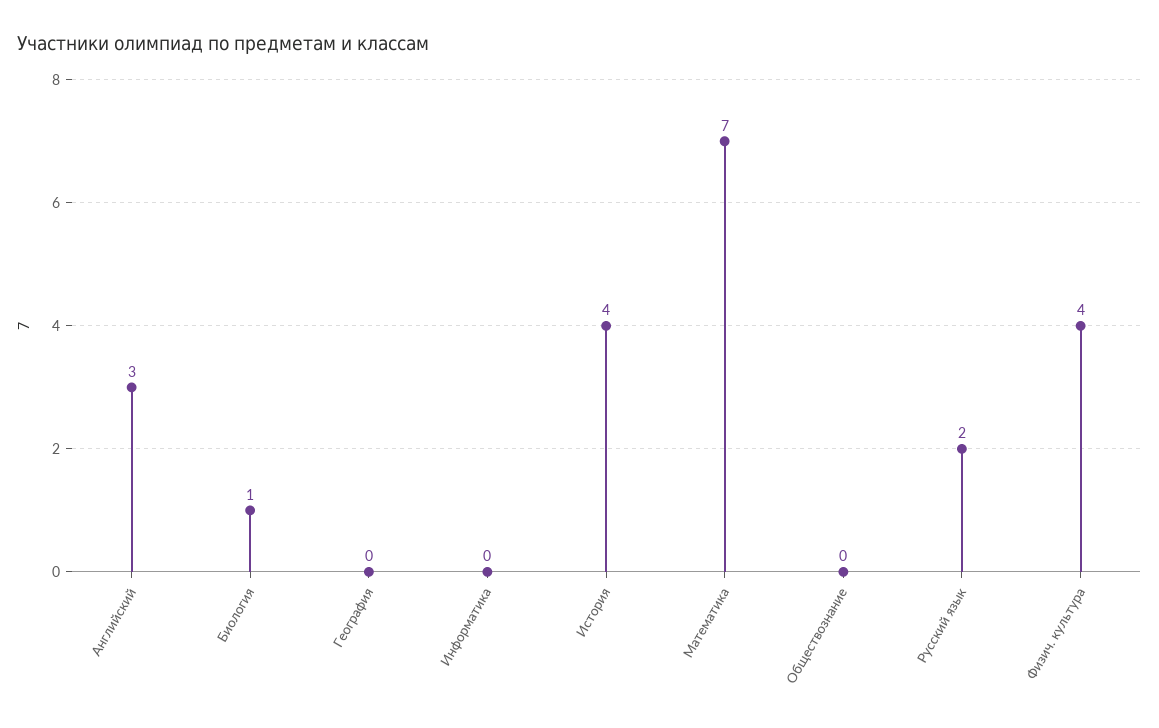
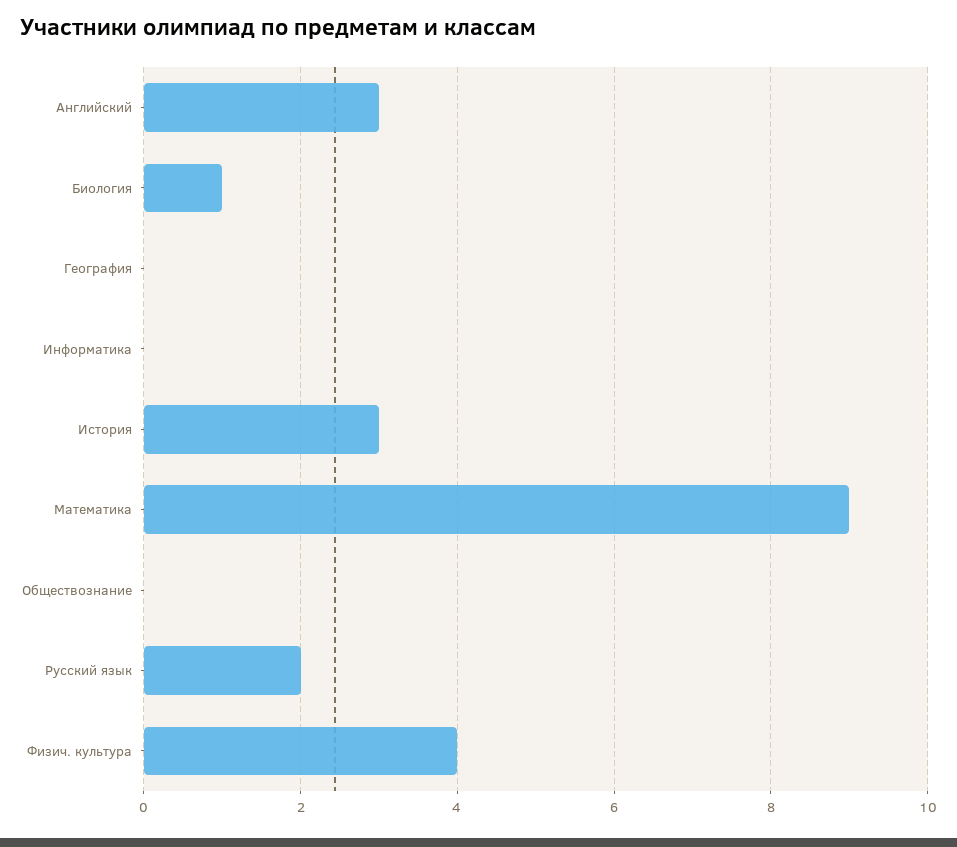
История: 4 -> 3
Математика: 7 -> 9

